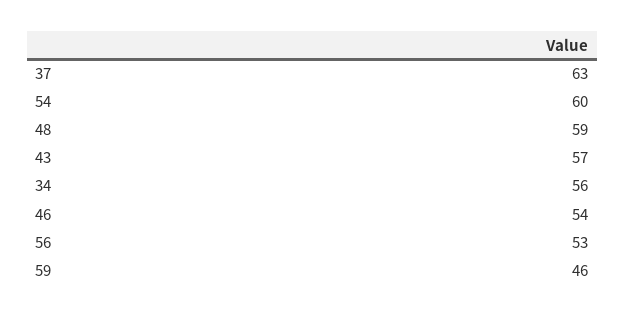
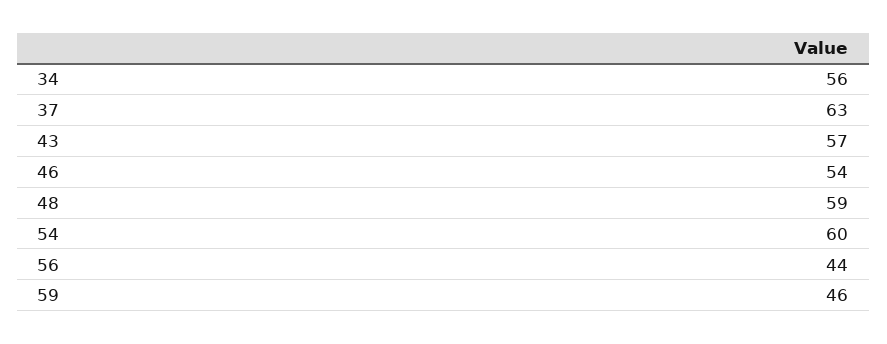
56: 53 -> 44

